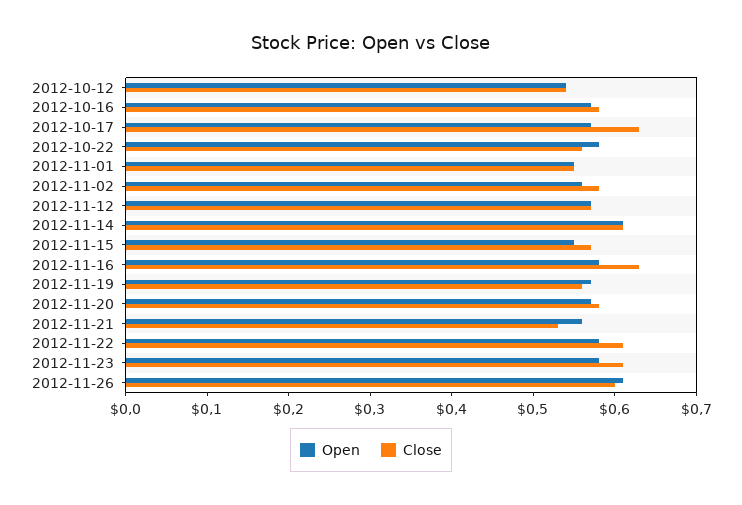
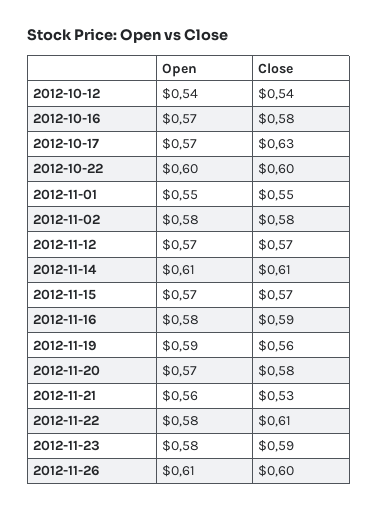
Open, 2012-10-22: 0.58 -> 0.6
Close, 2012-10-22: 0.56 -> 0.6
Open, 2012-11-02: 0.56 -> 0.58
Open, 2012-11-15: 0.55 -> 0.57
Close, 2012-11-16: 0.63 -> 0.59
Open, 2012-11-19: 0.57 -> 0.59
Close, 2012-11-23: 0.61 -> 0.59

